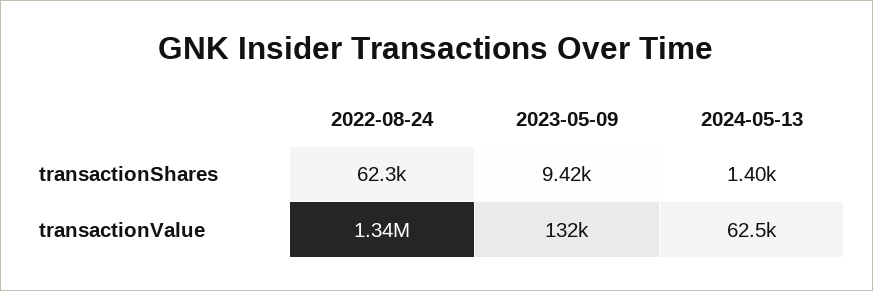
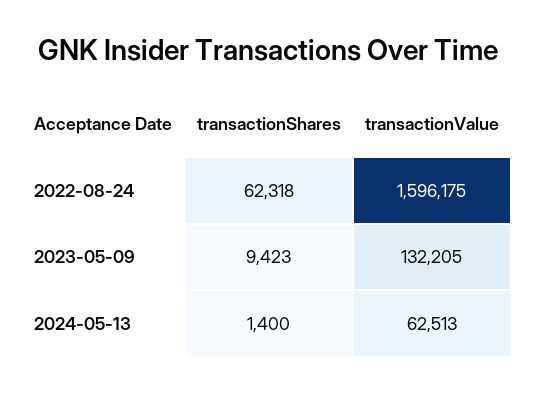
2022-08-24, transactionValue: 1340000 -> 1596175

